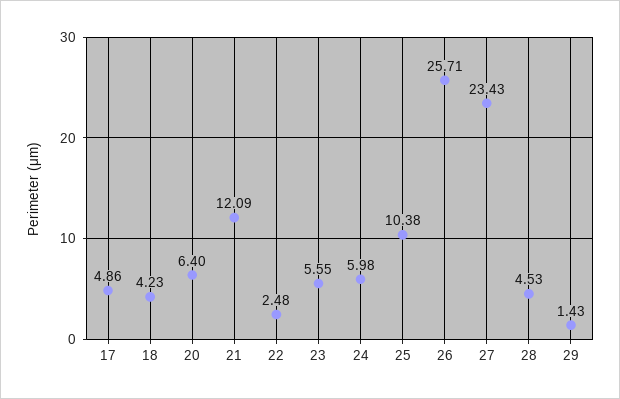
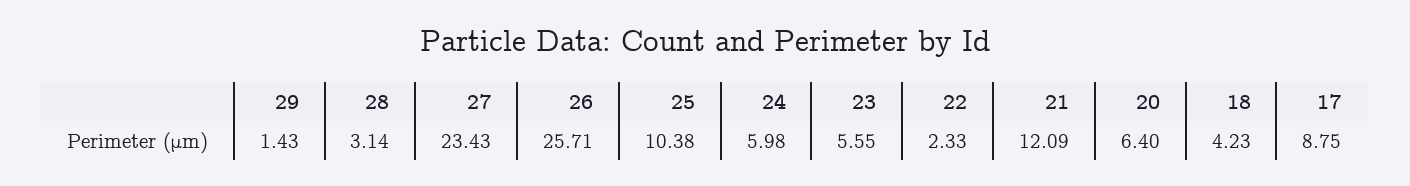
17: 4.86 -> 8.75
22: 2.48 -> 2.33
28: 4.53 -> 3.14

